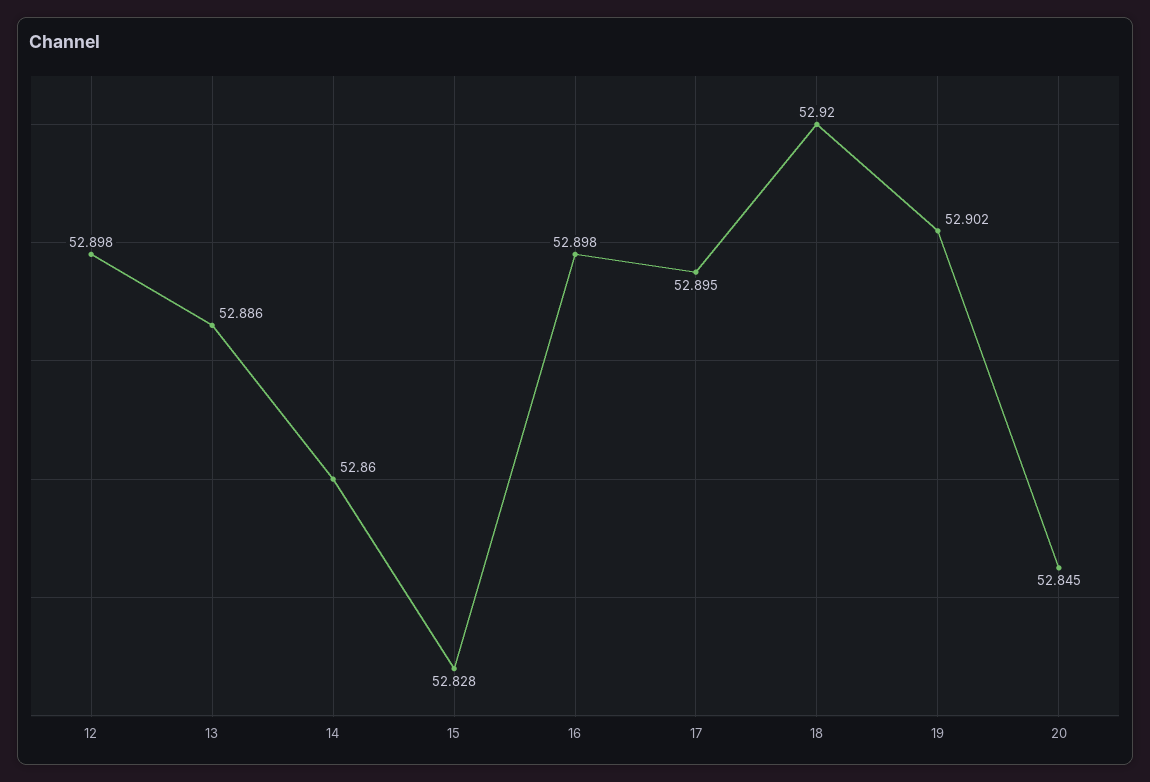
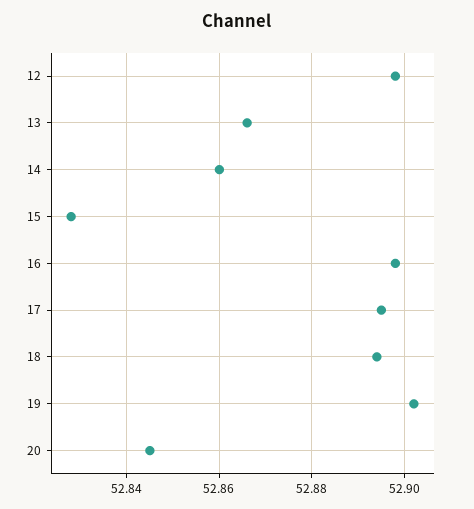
13: 52.886 -> 52.865
18: 52.92 -> 52.895

